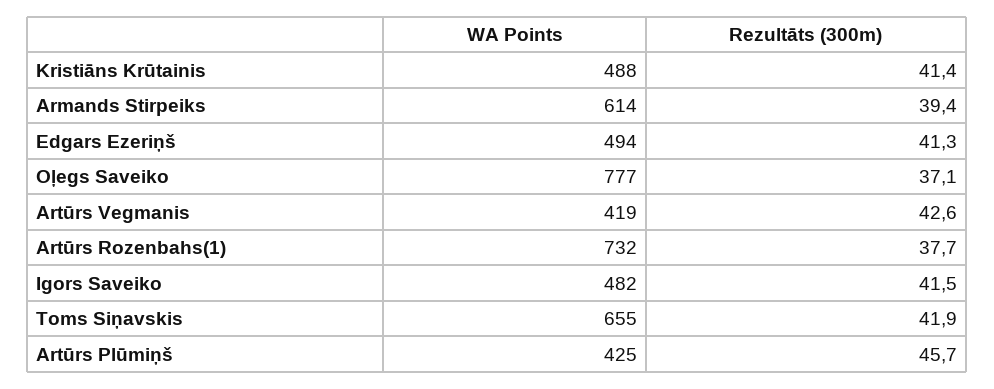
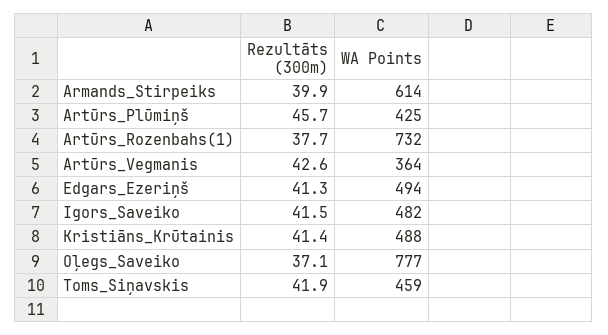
Rezultāts (300m), Armands Stirpeiks: 39.4 -> 39.9
WA Points, Artūrs Vegmanis: 419 -> 364
WA Points, Toms Siņavskis: 655 -> 459

